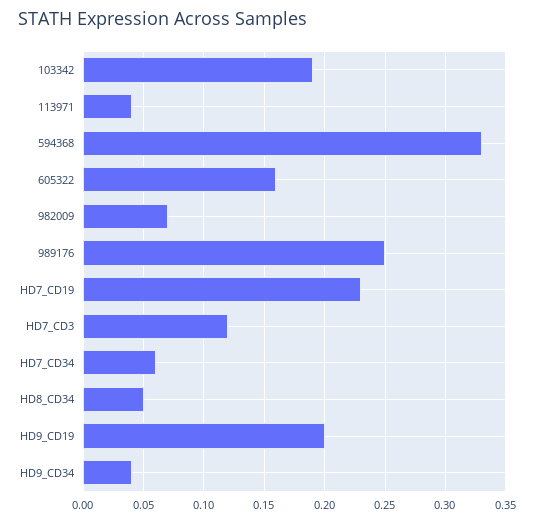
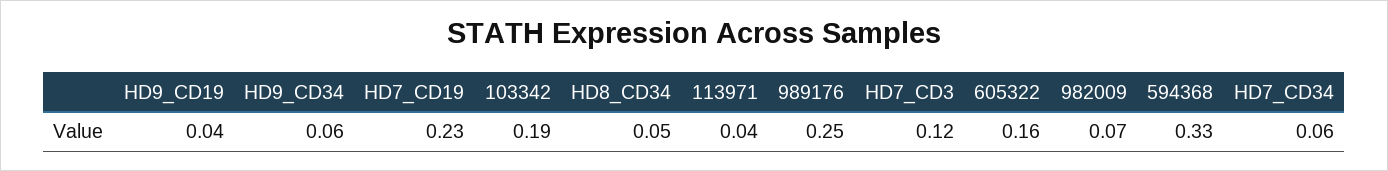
HD9_CD19: 0.2 -> 0.04
HD9_CD34: 0.04 -> 0.06

